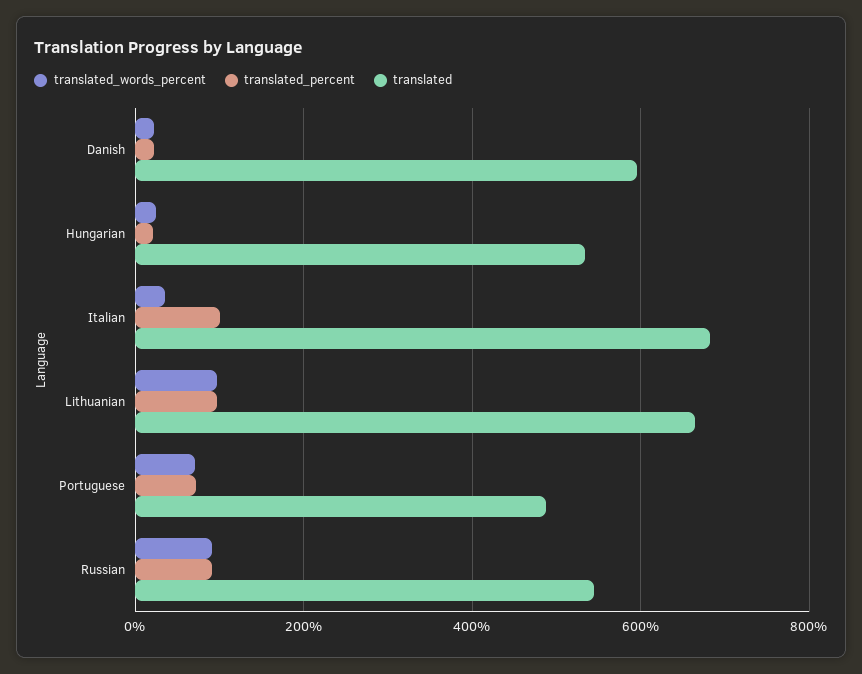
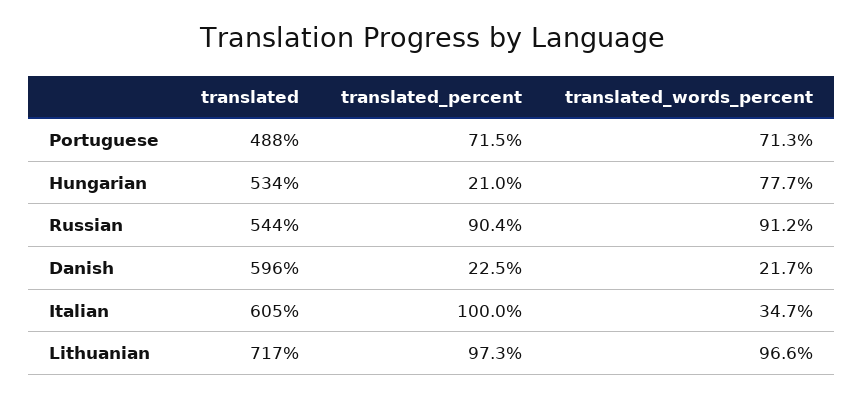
translated_words_percent, Hungarian: 20 -> 77.7
translated, Italian: 680 -> 605
translated, Lithuanian: 660 -> 717

